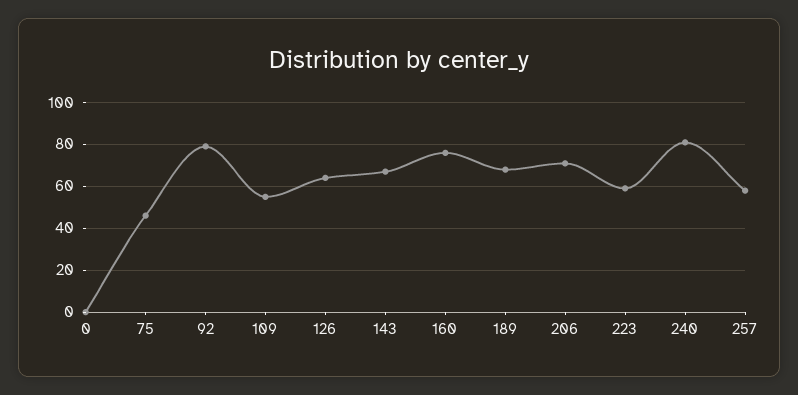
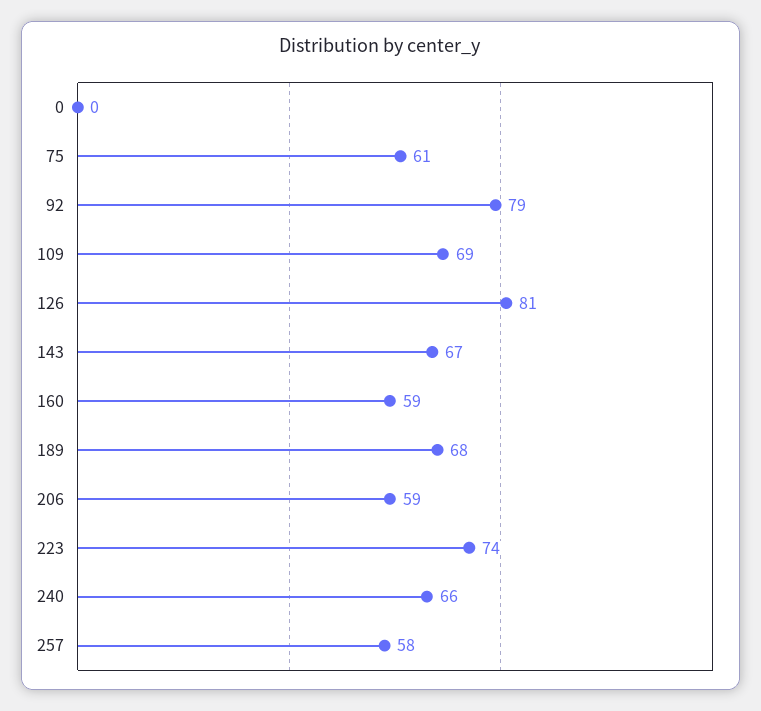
75: 45 -> 61
109: 55 -> 69
126: 65 -> 81
160: 75 -> 59
206: 70 -> 59
223: 60 -> 74
240: 80 -> 66

